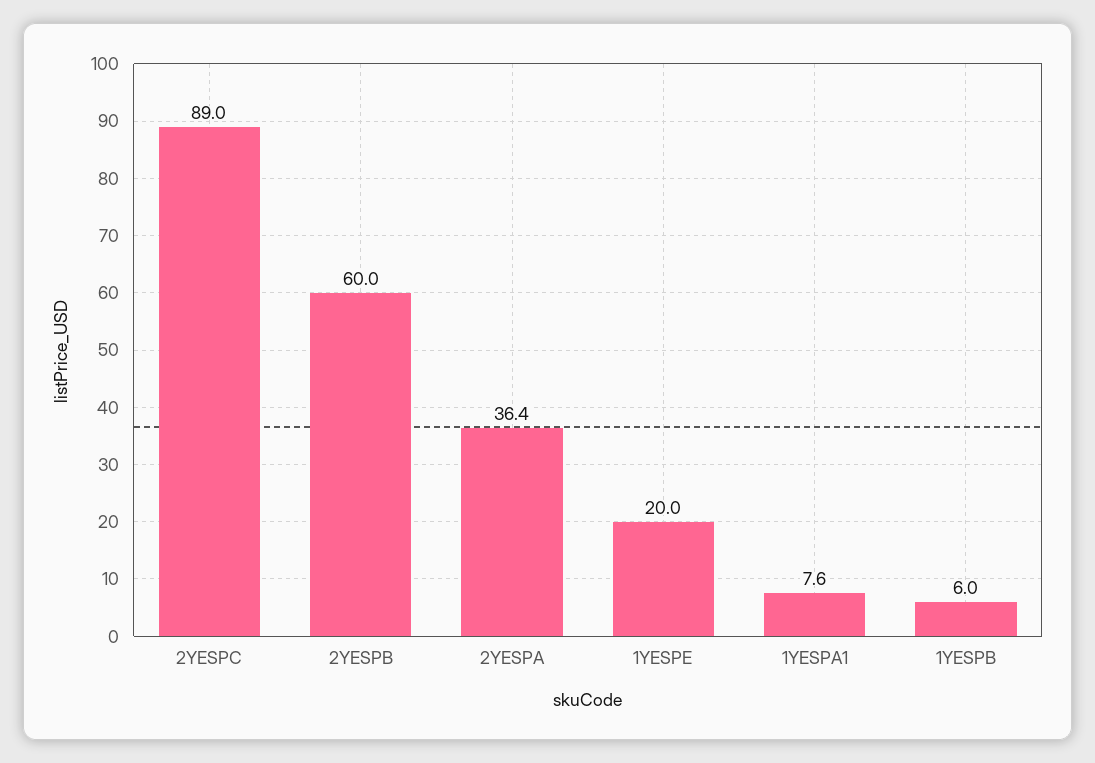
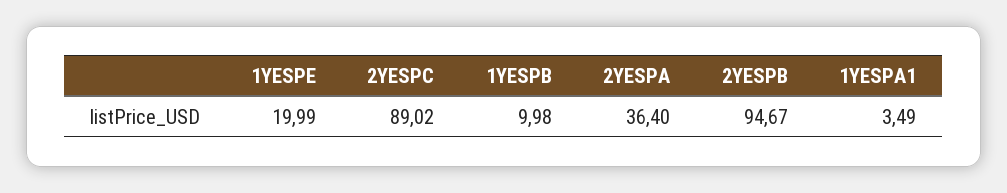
2YESPB: 60 -> 94.67
1YESPA1: 7.6 -> 3.49
1YESPB: 6 -> 9.98

